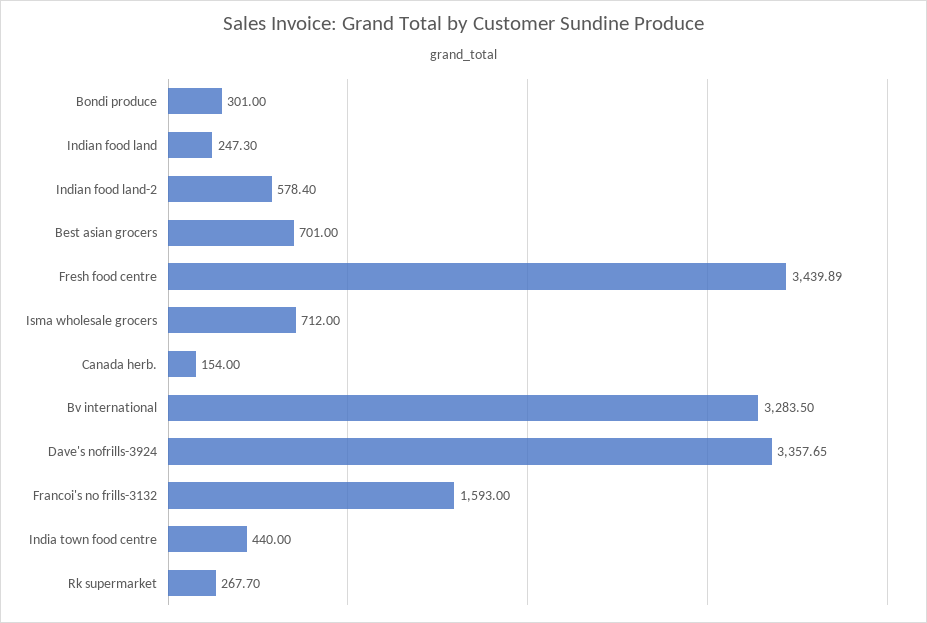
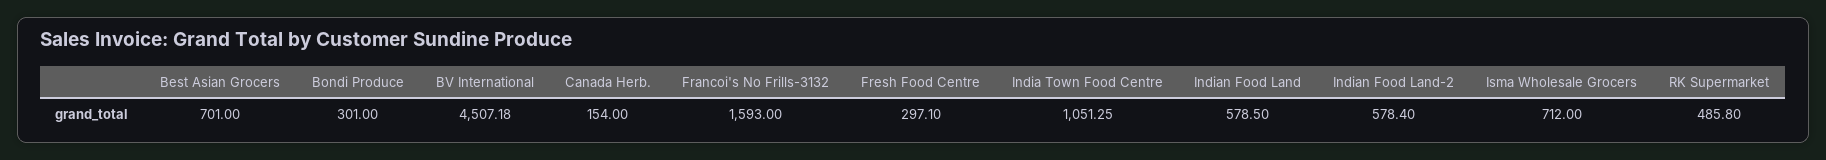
Indian food land: 247.3 -> 578.5
Fresh food centre: 3439.89 -> 297.1
Bv international: 3283.5 -> 4507.18
Dave's nofrills-3924: 3357.65 -> none
India town food centre: 440 -> 1051.25
Rk supermarket: 267.7 -> 485.8

